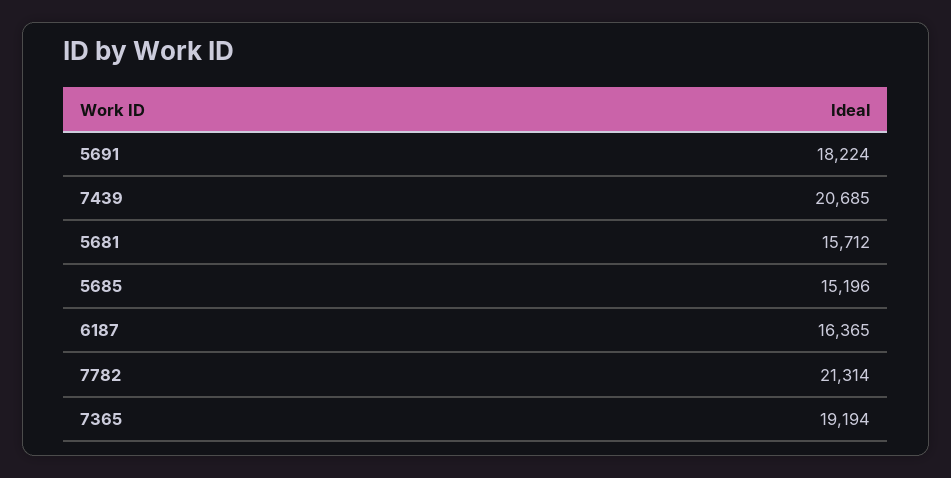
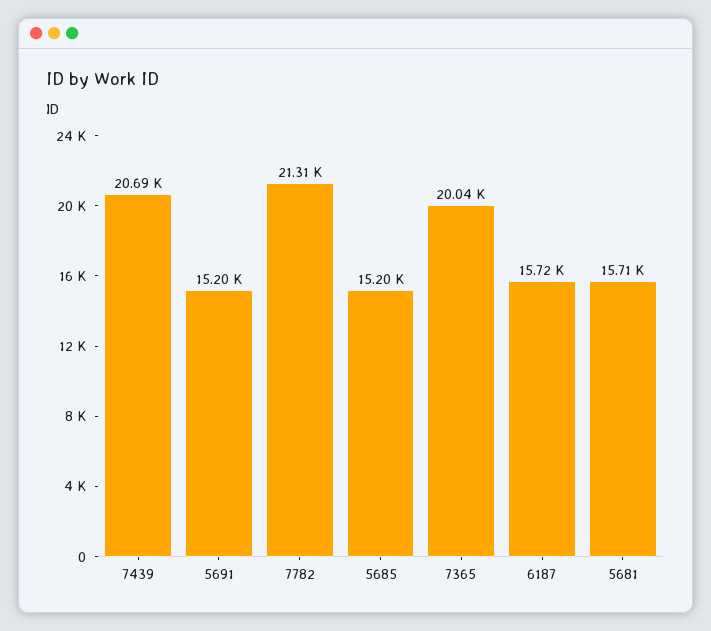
5691: 18224 -> 15200
6187: 16365 -> 15720
7365: 19194 -> 20040

